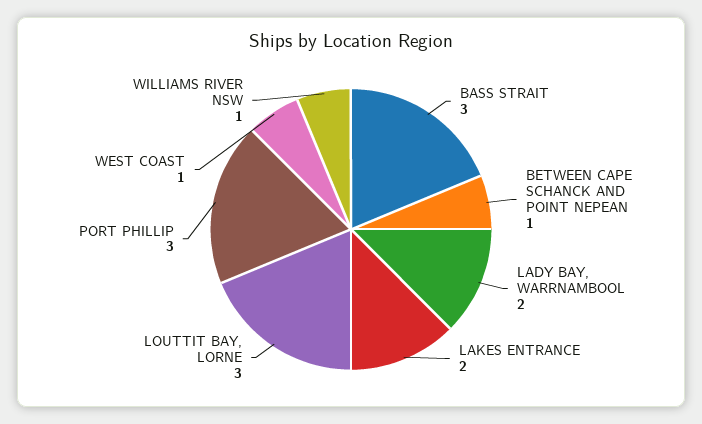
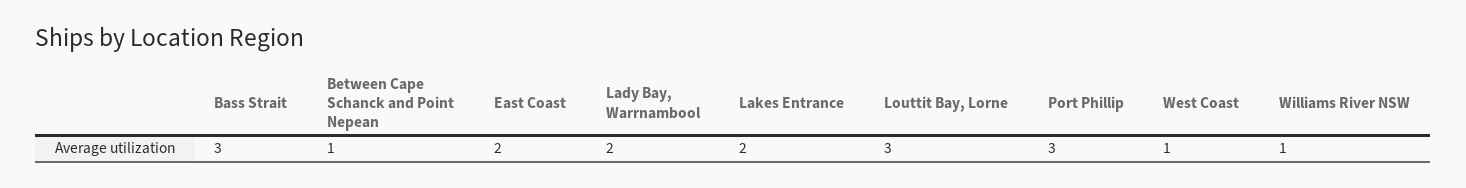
East Coast: none -> 2

